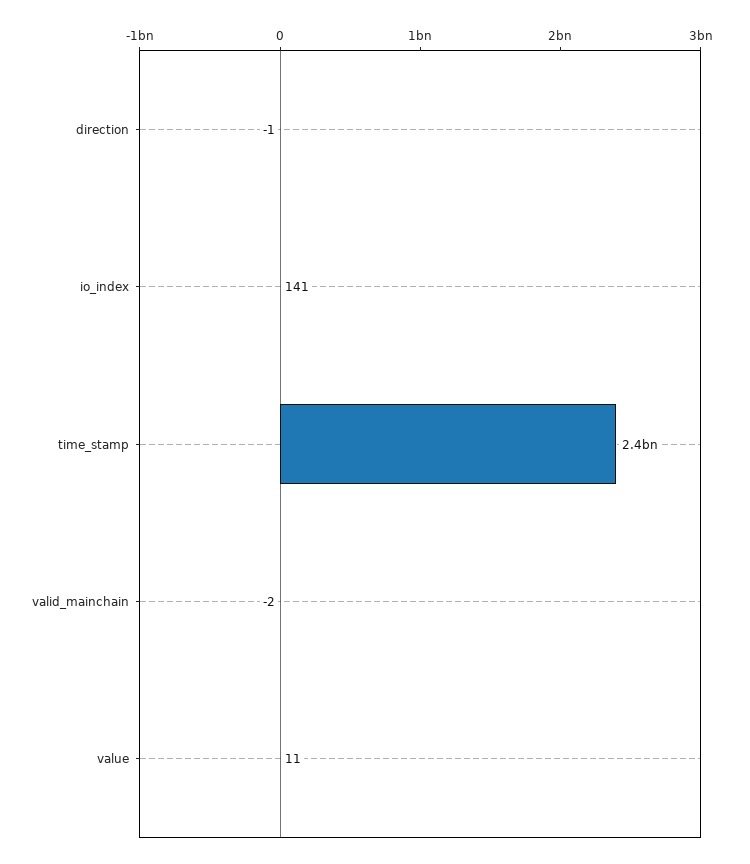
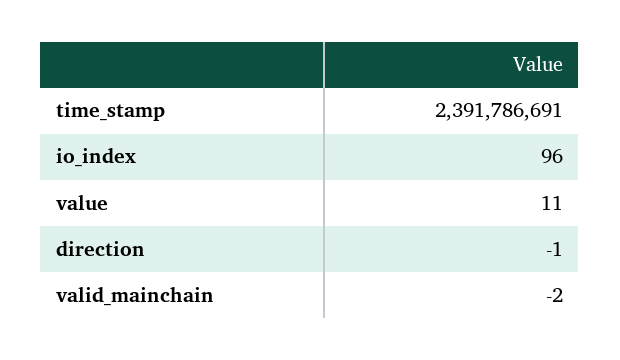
io_index: 141 -> 96

